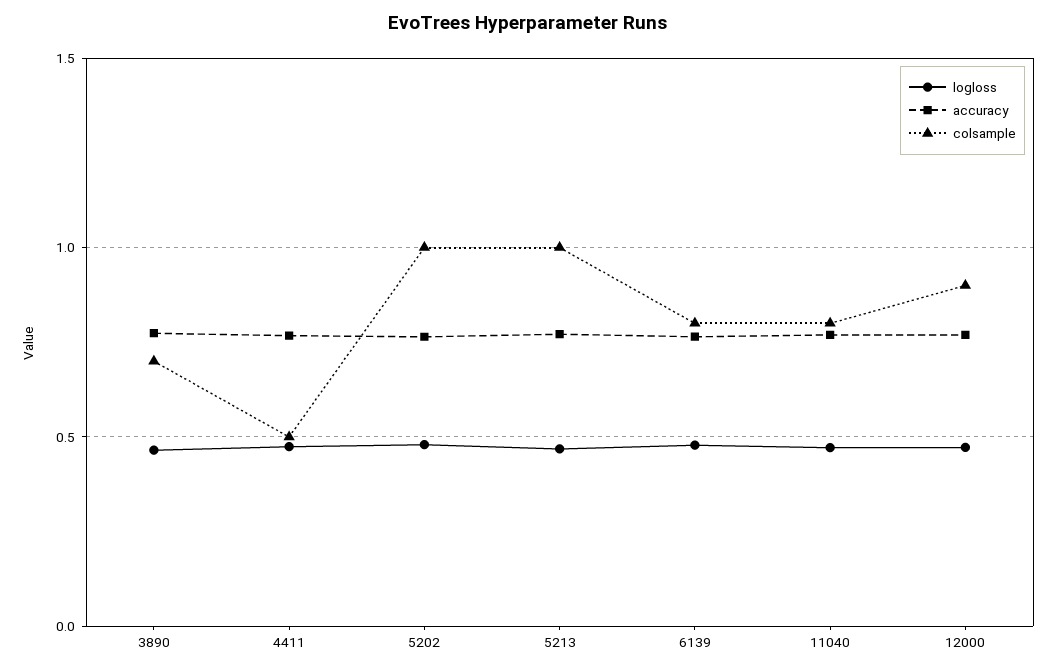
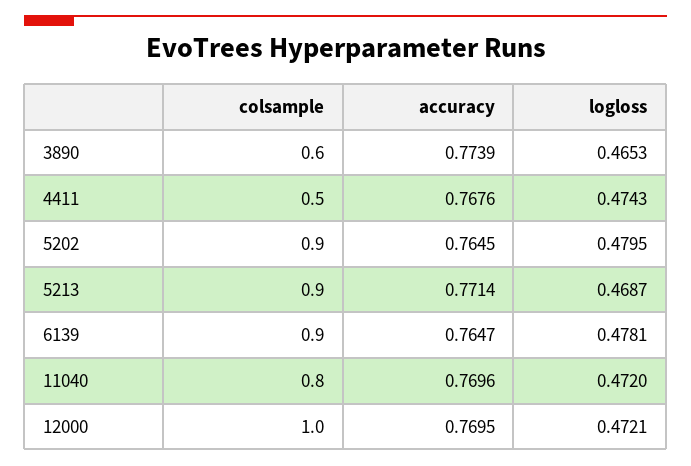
colsample, 3890: 0.7 -> 0.6
colsample, 5202: 1 -> 0.9
colsample, 5213: 1 -> 0.9
colsample, 6139: 0.8 -> 0.9
colsample, 12000: 0.9 -> 1

